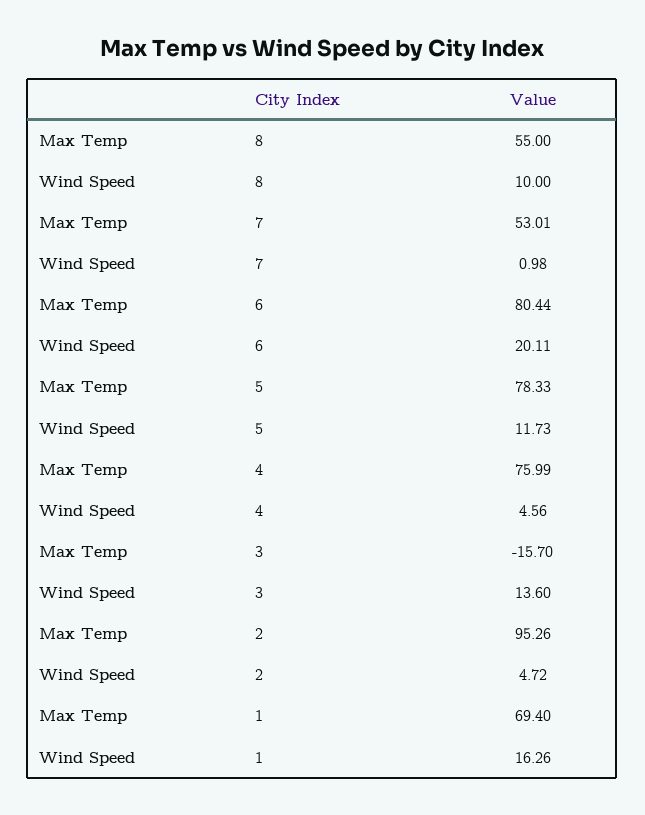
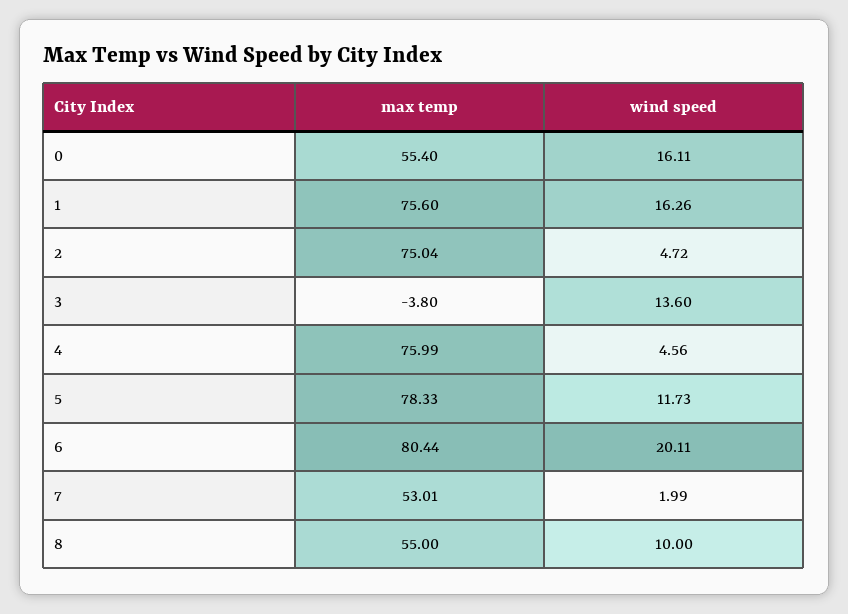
Wind Speed, 7: 0.98 -> 1.99
Max Temp, 3: -15.7 -> -3.8
Max Temp, 2: 95.26 -> 75.04
Max Temp, 1: 69.4 -> 75.6
Max Temp, 0: none -> 55.4
Wind Speed, 0: none -> 16.11

